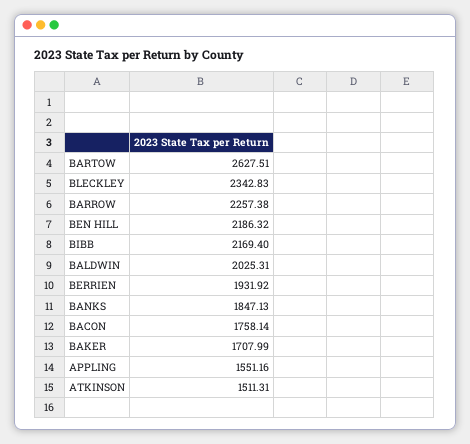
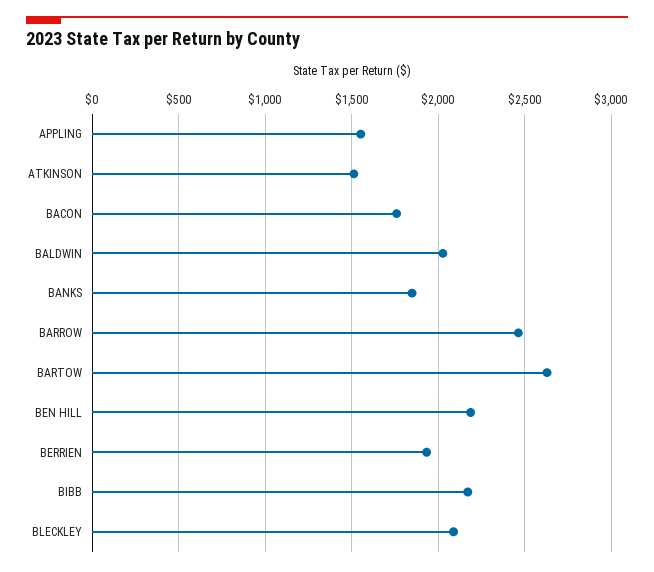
BLECKLEY: 2342.83 -> 2100
BARROW: 2257.38 -> 2450
BAKER: 1707.99 -> none

